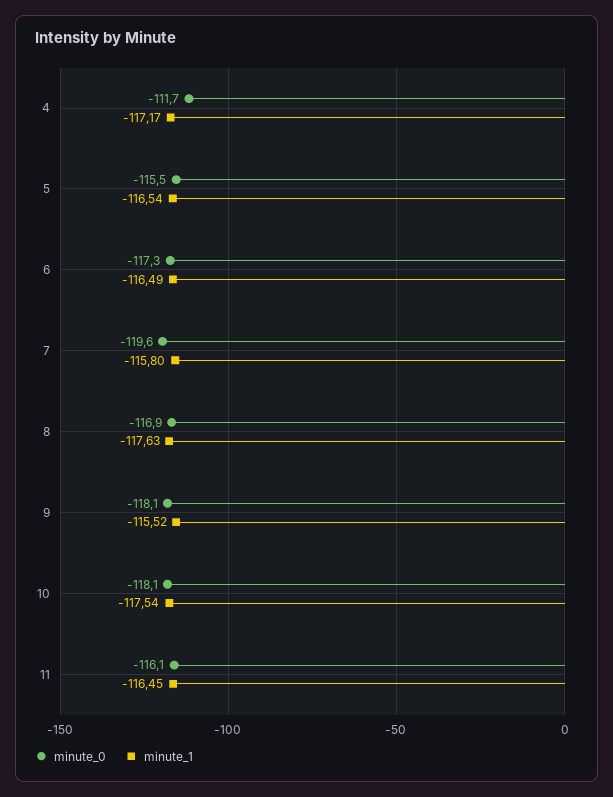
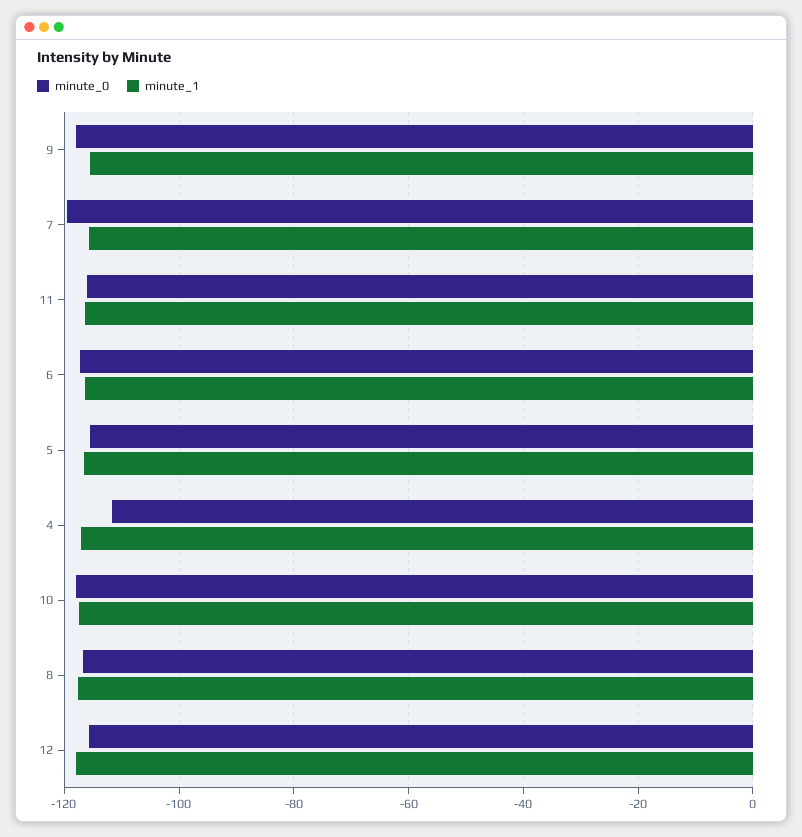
minute_0, 12: none -> -116
minute_1, 12: none -> -118

